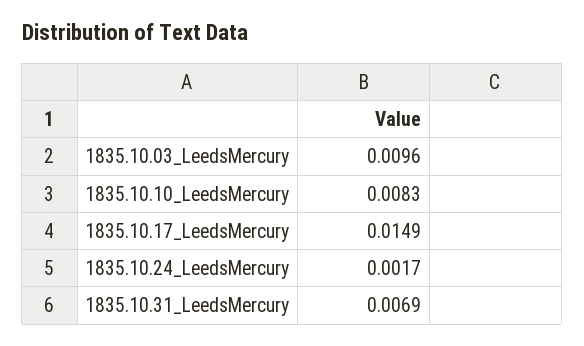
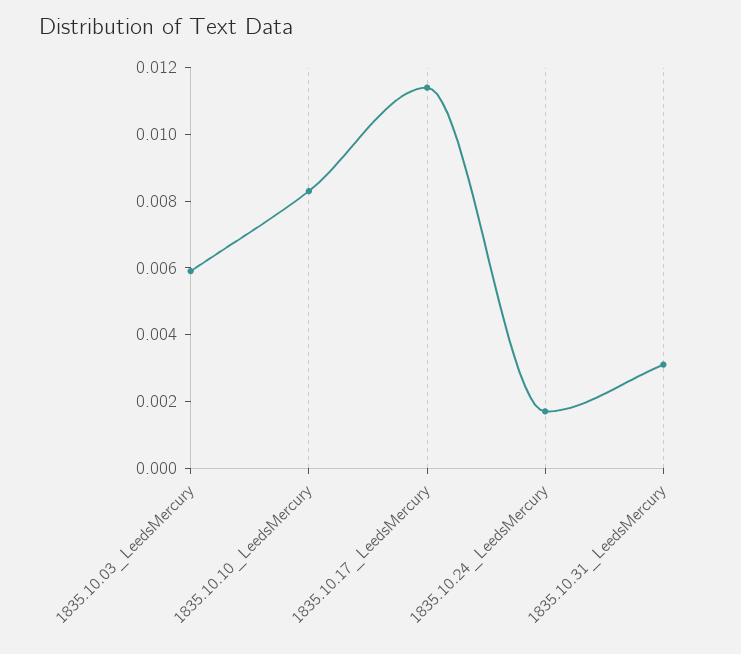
1835.10.03_LeedsMercury: 0.0096 -> 0.006
1835.10.17_LeedsMercury: 0.0149 -> 0.0115
1835.10.31_LeedsMercury: 0.0069 -> 0.003

